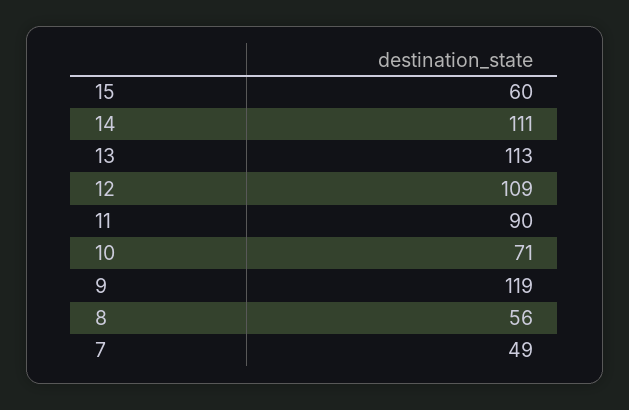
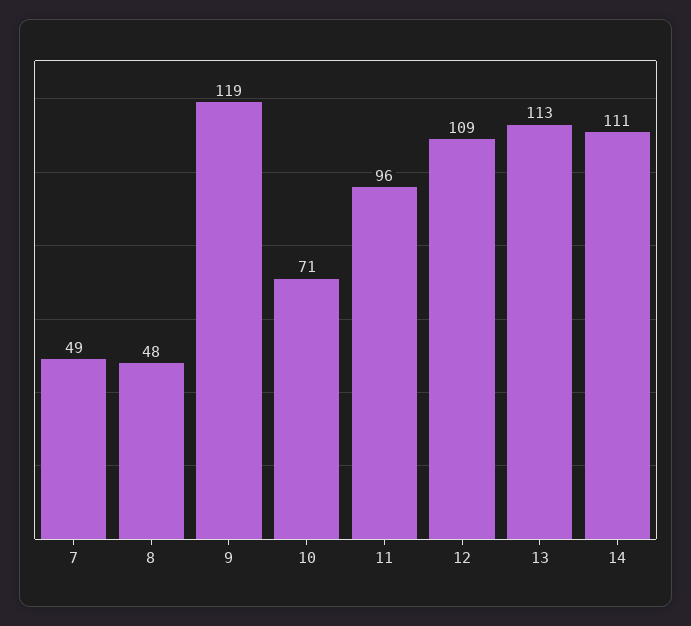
15: 60 -> none
11: 90 -> 96
8: 56 -> 48

